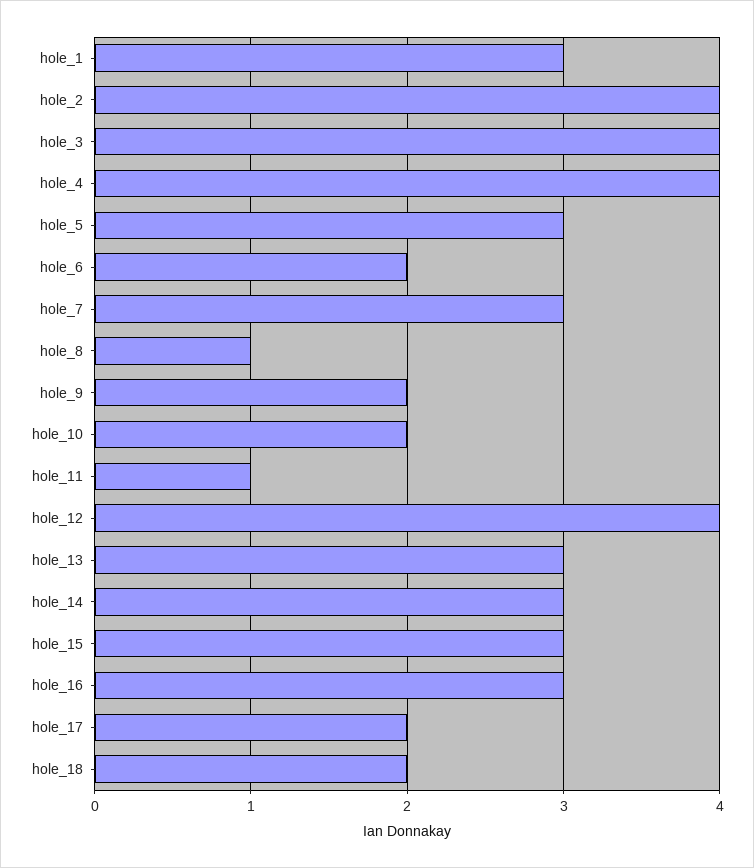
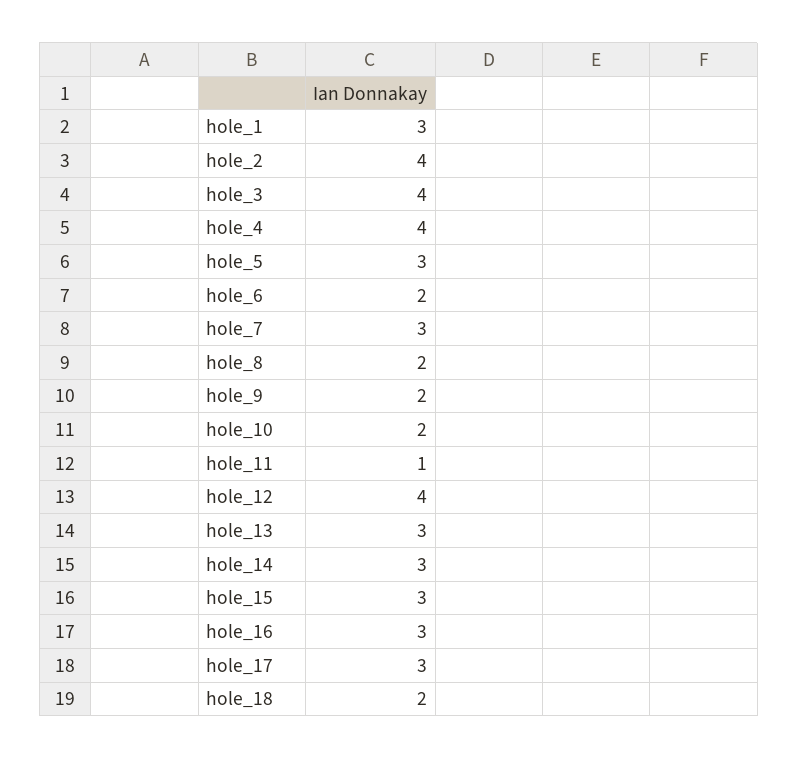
hole_8: 1 -> 2
hole_17: 2 -> 3

